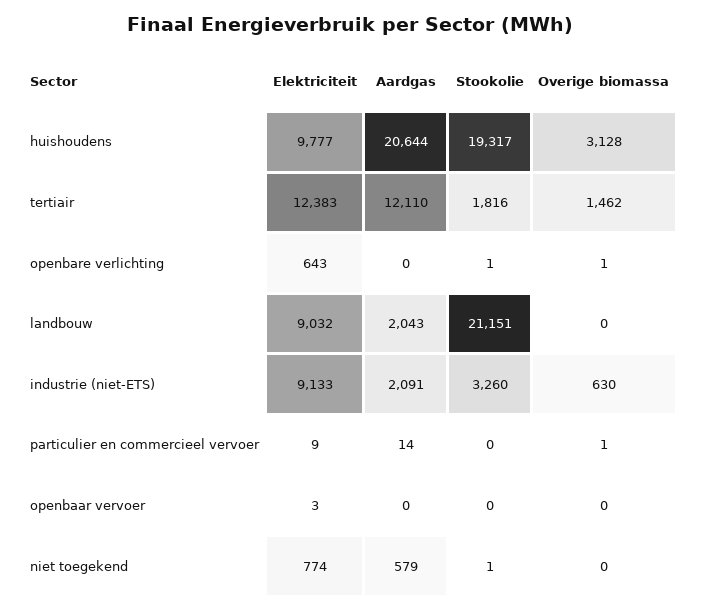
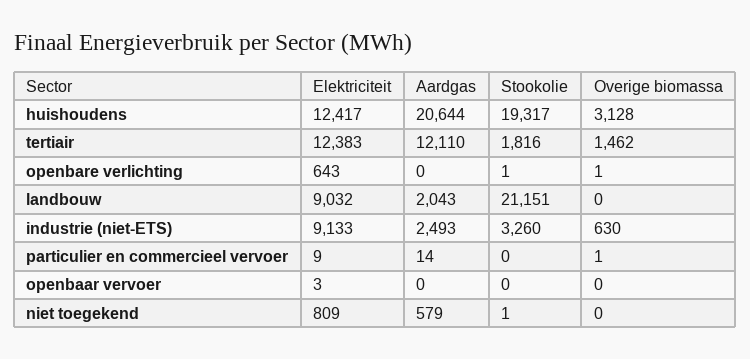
Elektriciteit, huishoudens: 9777 -> 12417
Aardgas, industrie (niet-ETS): 2091 -> 2493
Elektriciteit, niet toegekend: 774 -> 809

